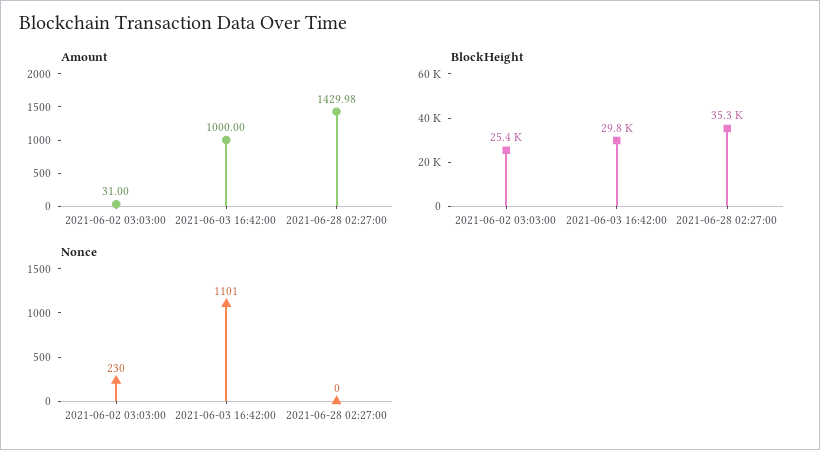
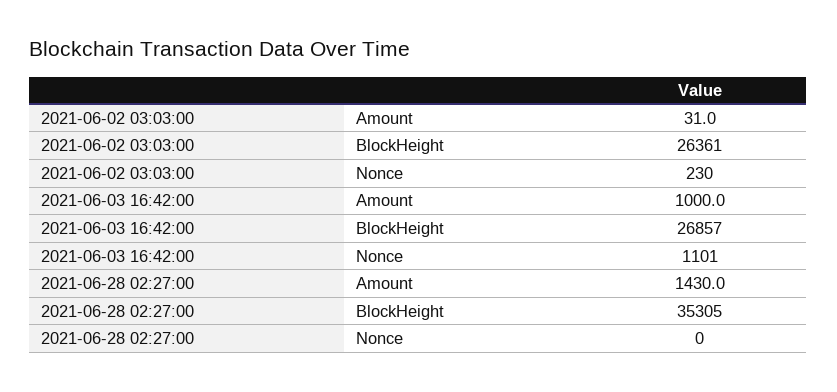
BlockHeight, 2021-06-02 03:03:00: 25400 -> 26361
BlockHeight, 2021-06-03 16:42:00: 29800 -> 26857

